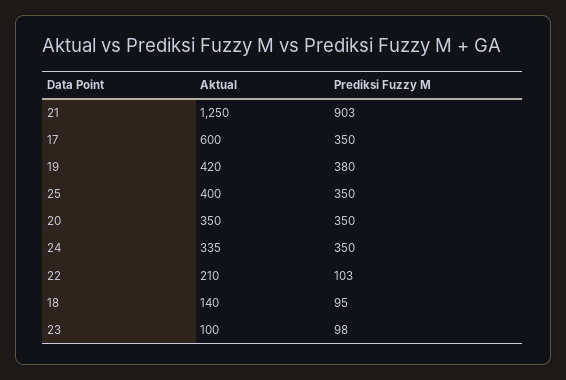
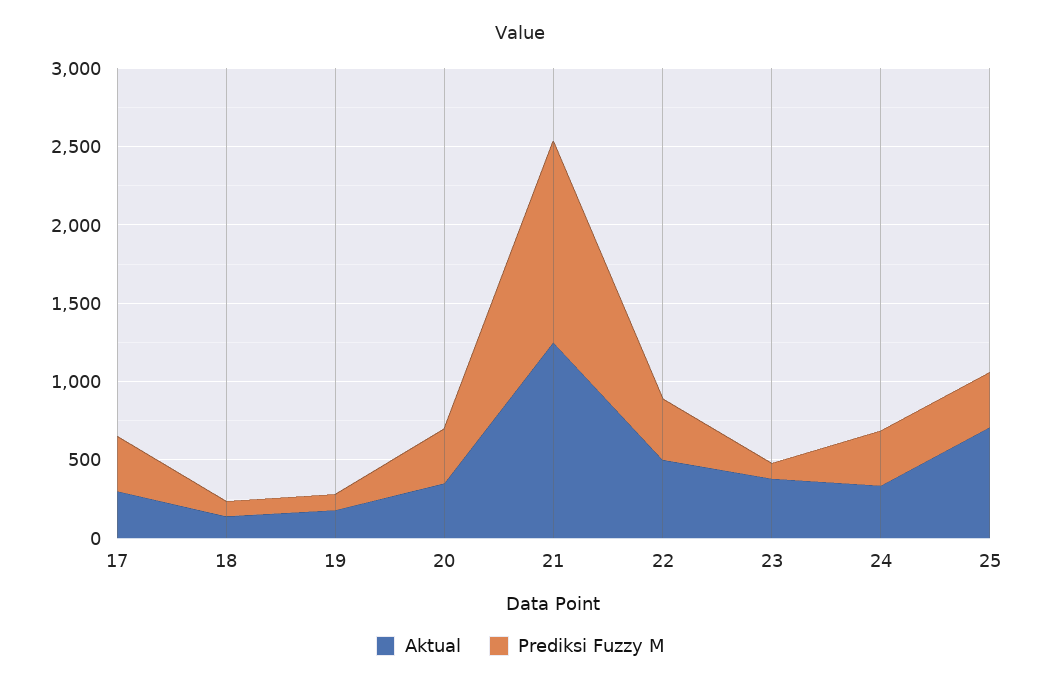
Prediksi Fuzzy M, 21: 903 -> 1300
Aktual, 17: 600 -> 300
Aktual, 19: 420 -> 200
Prediksi Fuzzy M, 19: 380 -> 100
Aktual, 25: 400 -> 700
Aktual, 22: 210 -> 500
Prediksi Fuzzy M, 22: 103 -> 400
Aktual, 23: 100 -> 400

